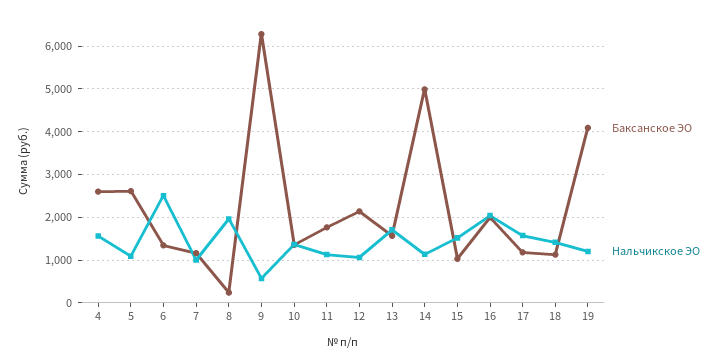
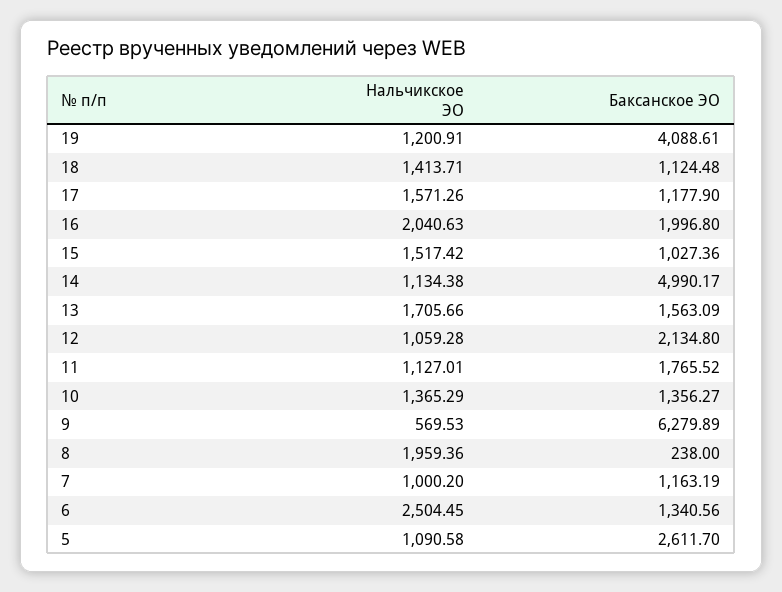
Баксанское ЭО, 4: 2600 -> none
Нальчикское ЭО, 4: 1600 -> none

